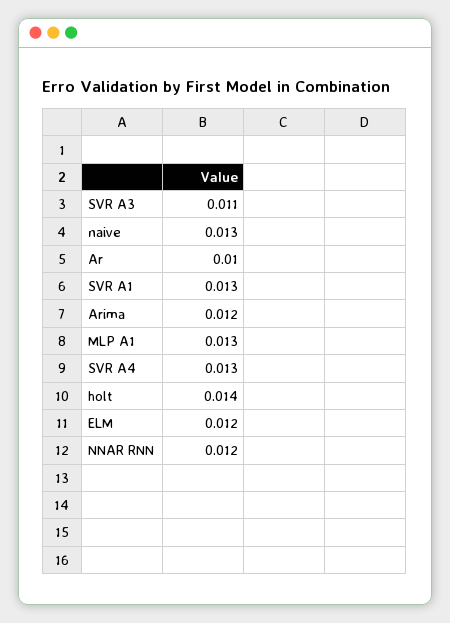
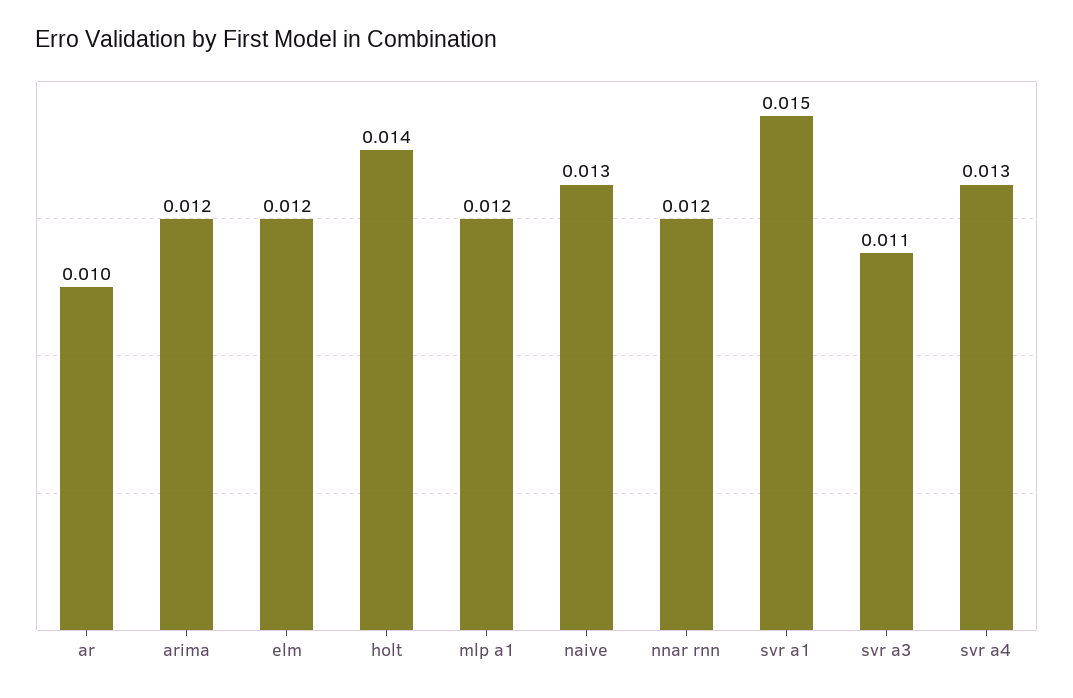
SVR A1: 0.013 -> 0.015
MLP A1: 0.013 -> 0.012

